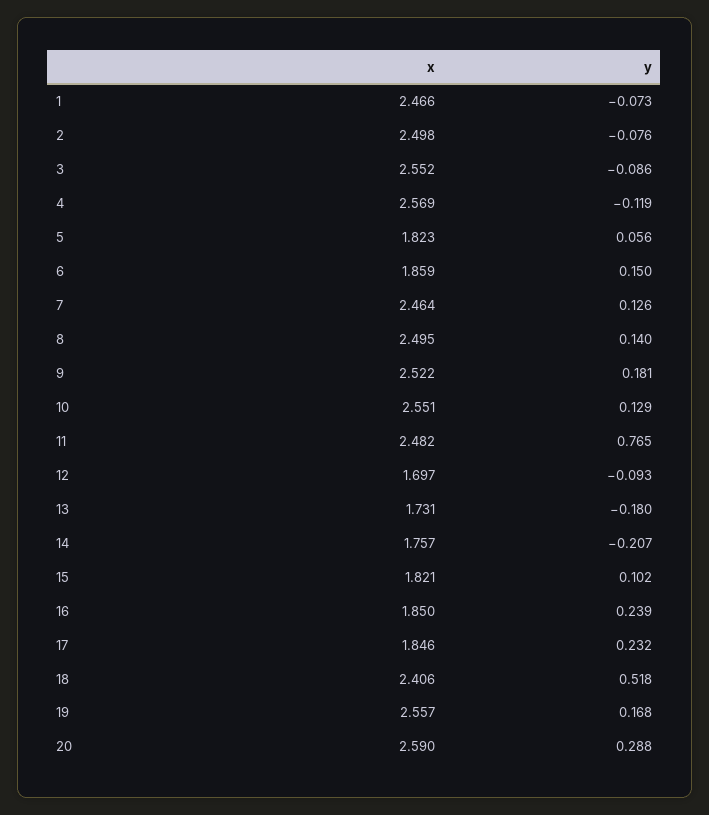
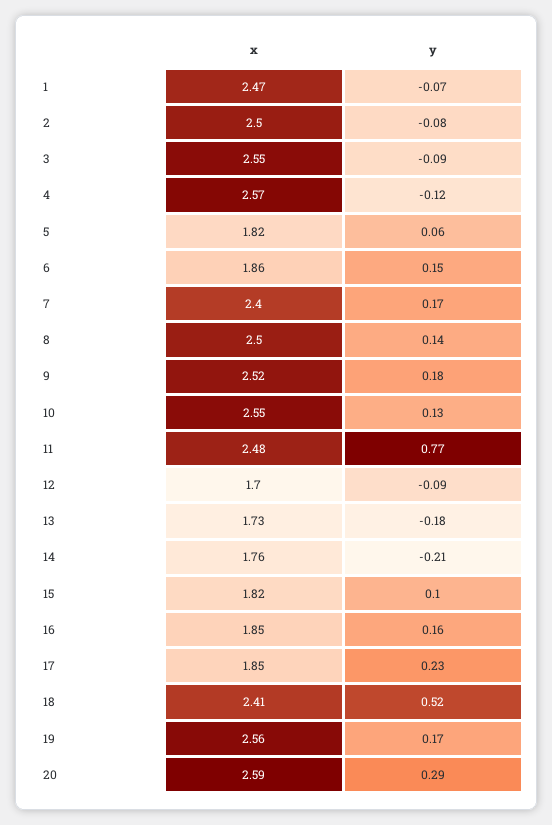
x, 7: 2.464 -> 2.4
y, 7: 0.126 -> 0.17
y, 16: 0.239 -> 0.16

